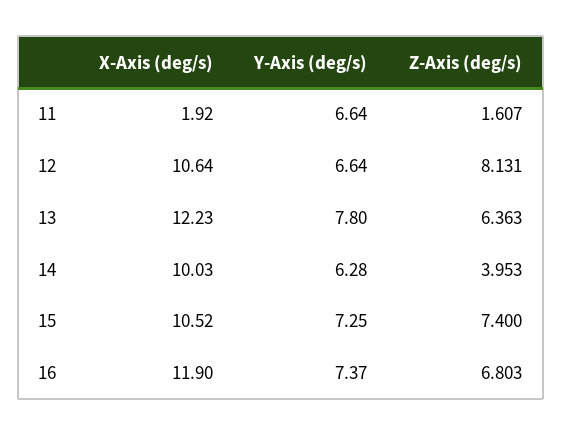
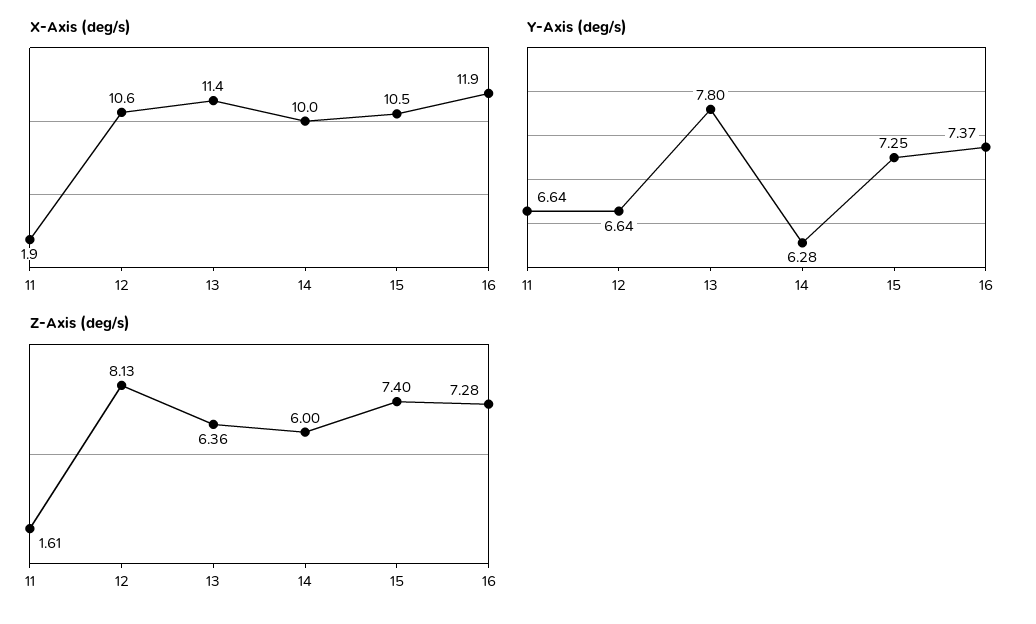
X-Axis (deg/s), 13: 12.23 -> 11.4
Z-Axis (deg/s), 14: 3.953 -> 6
Z-Axis (deg/s), 16: 6.803 -> 7.28

